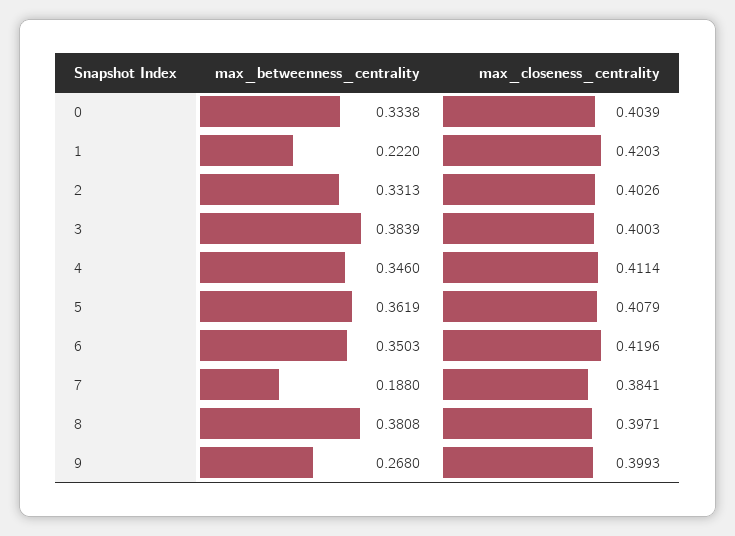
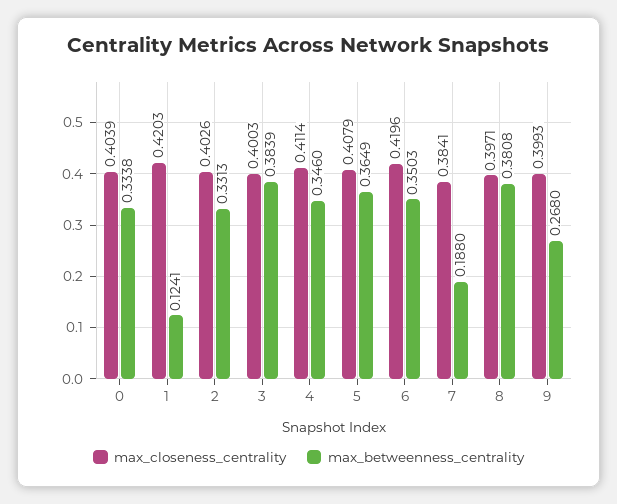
max_betweenness_centrality, 1: 0.222 -> 0.1241
max_betweenness_centrality, 5: 0.3619 -> 0.3649

